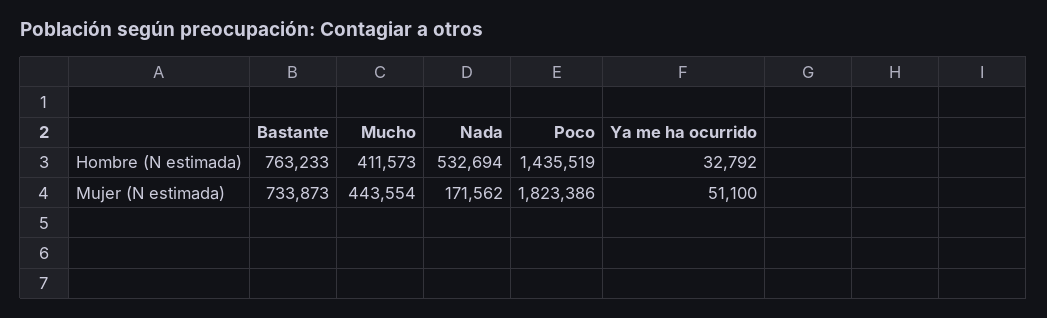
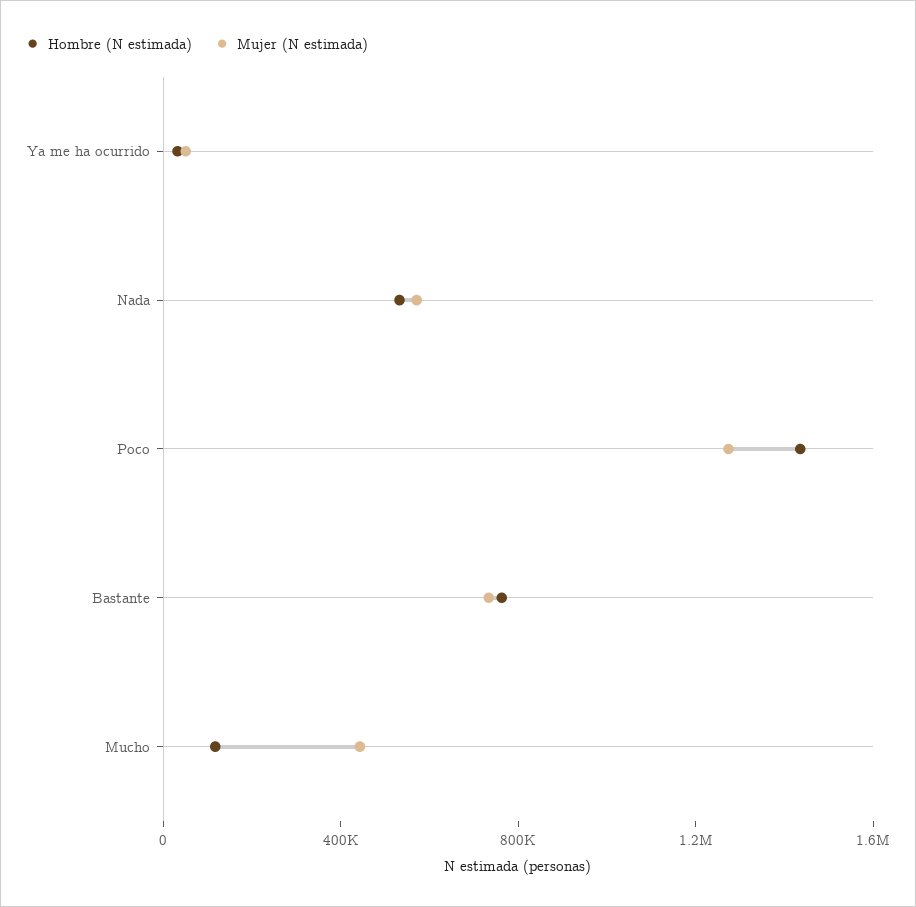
Hombre (N estimada), Mucho: 411573 -> 100000
Mujer (N estimada), Nada: 171562 -> 600000
Mujer (N estimada), Poco: 1823386 -> 1300000

